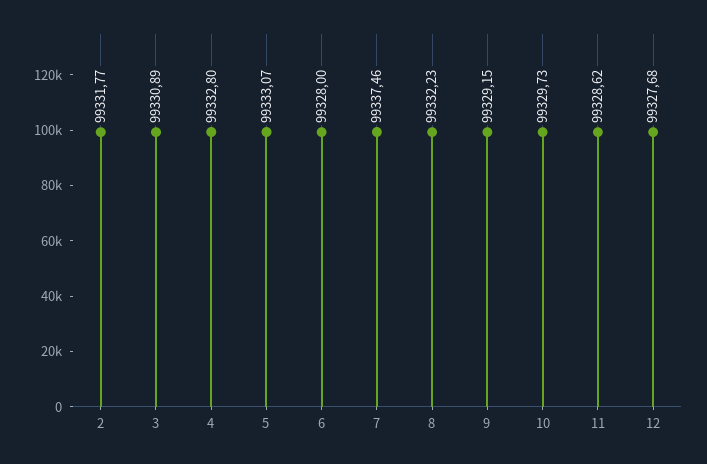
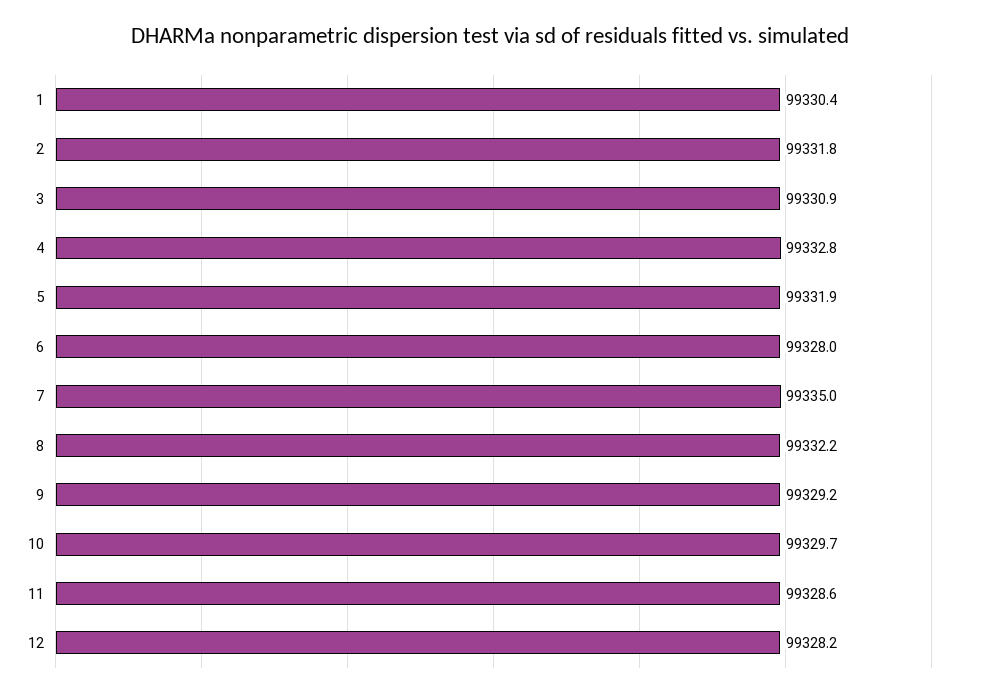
5: 99333.07 -> 99331.9
7: 99337.46 -> 99335
12: 99327.68 -> 99328.2
1: none -> 99330.4

